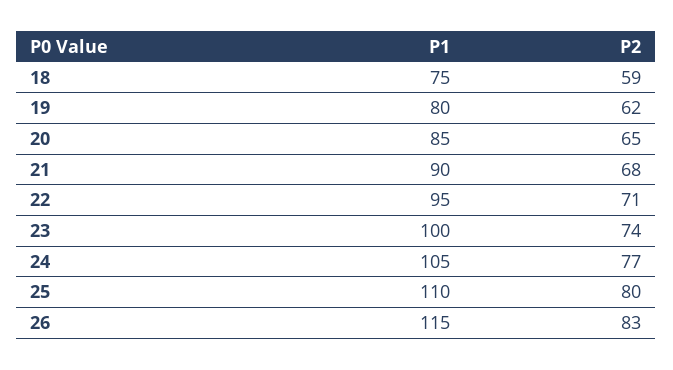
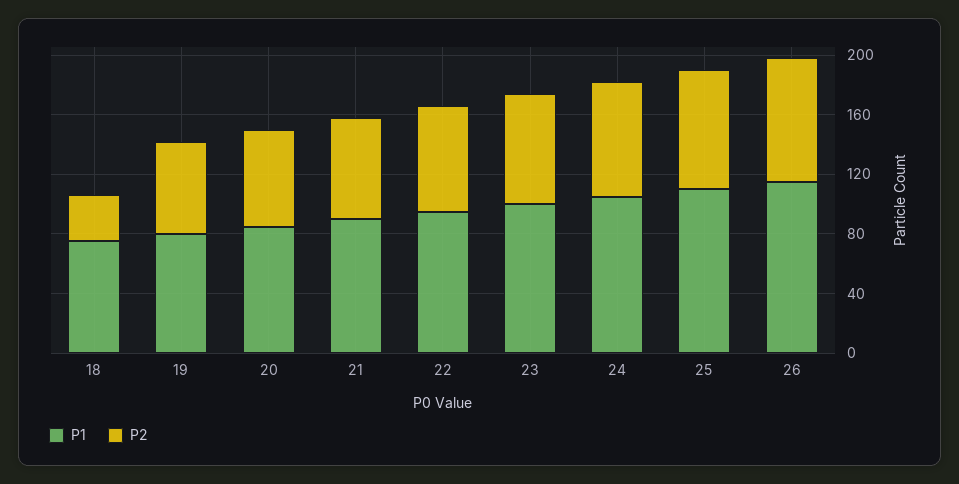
P2, 18: 59 -> 30

